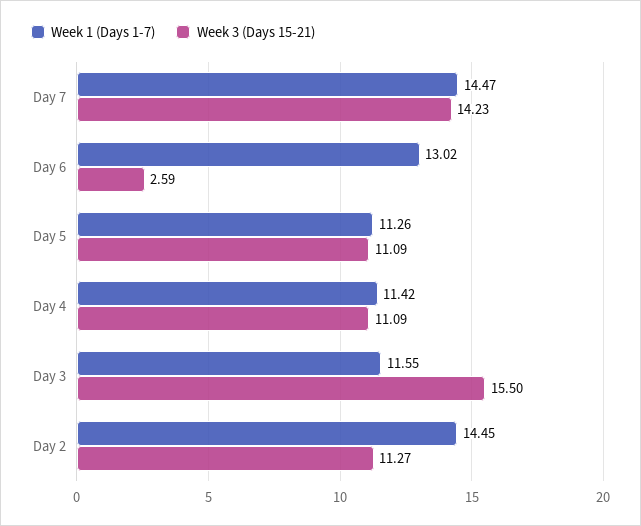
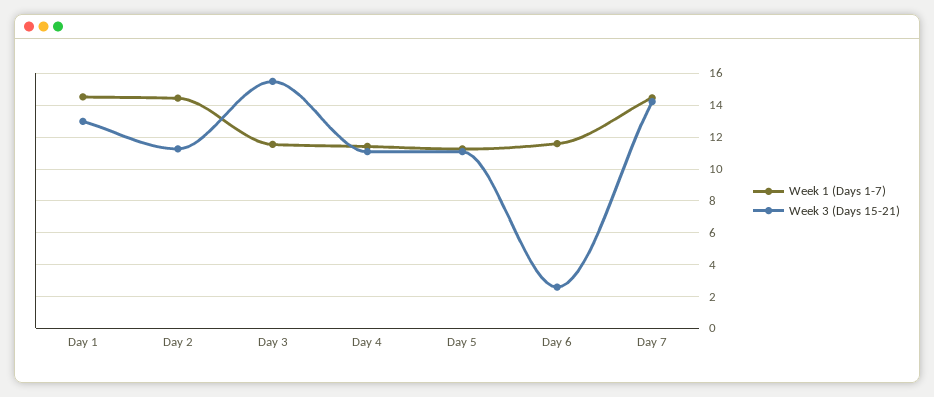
Week 1 (Days 1-7), Day 6: 13.02 -> 11.5
Week 1 (Days 1-7), Day 1: none -> 14.5
Week 3 (Days 15-21), Day 1: none -> 13

